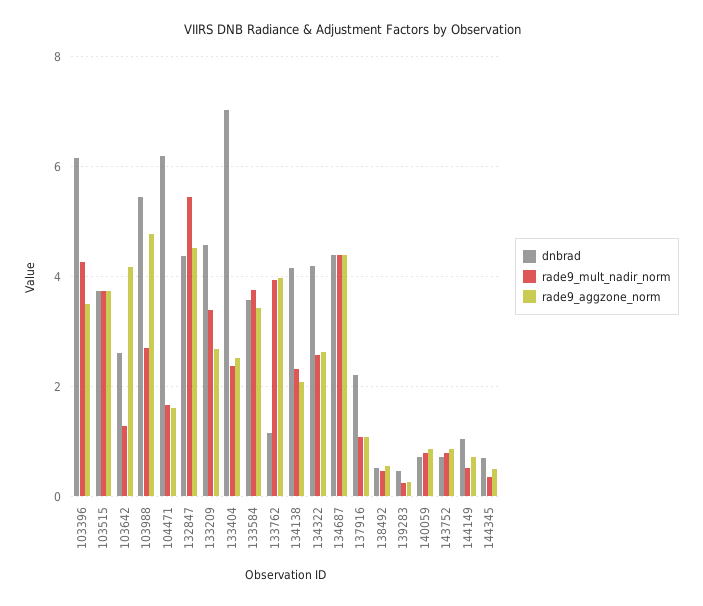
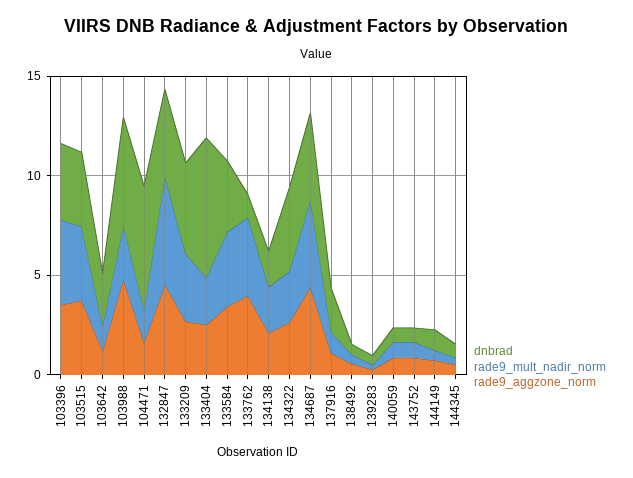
dnbrad, 103396: 6.2 -> 4
rade9_aggzone_norm, 103642: 4.2 -> 1
dnbrad, 134138: 4.2 -> 2

